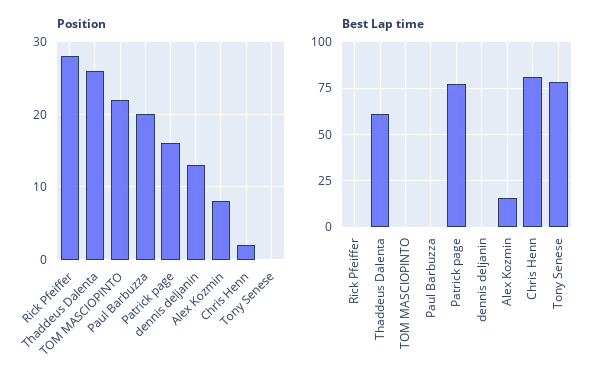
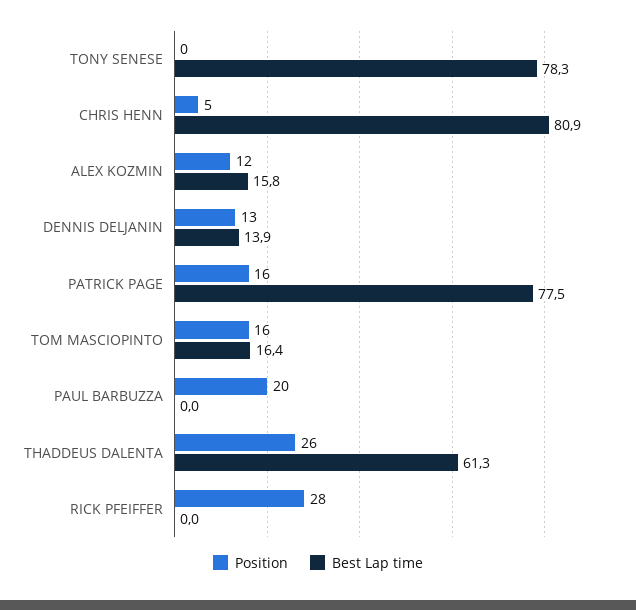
Position, TOM MASCIOPINTO: 22 -> 16
Position, Alex Kozmin: 8 -> 12
Position, Chris Henn: 2 -> 5
Best Lap time, TOM MASCIOPINTO: 0 -> 16.4
Best Lap time, dennis deljanin: 0 -> 13.9

